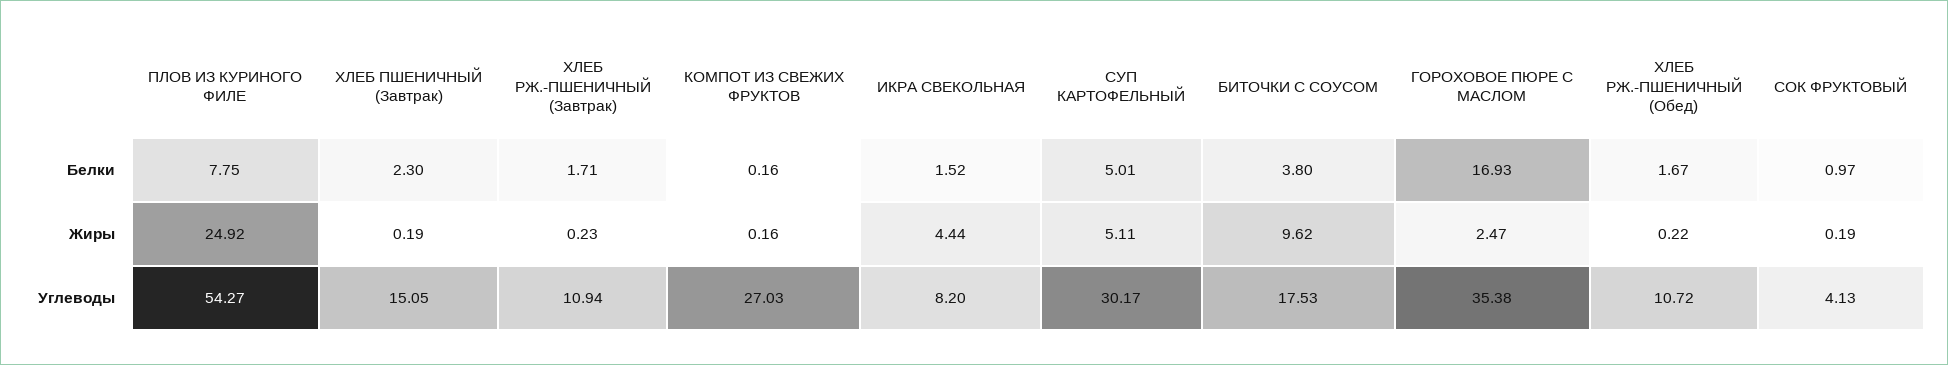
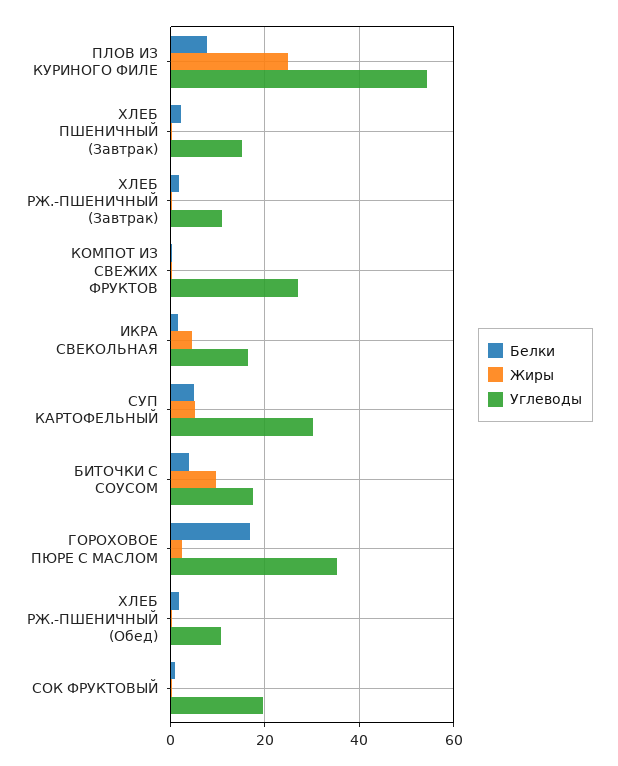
Углеводы, ИКРА СВЕКОЛЬНАЯ: 8.2 -> 16
Углеводы, СОК ФРУКТОВЫЙ: 4.13 -> 20

